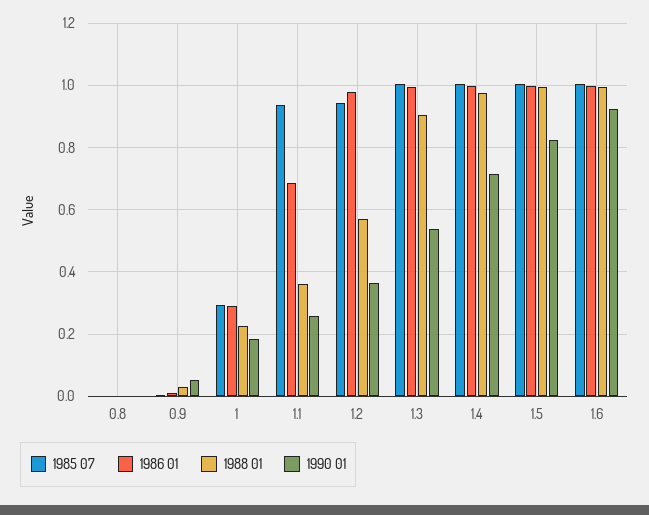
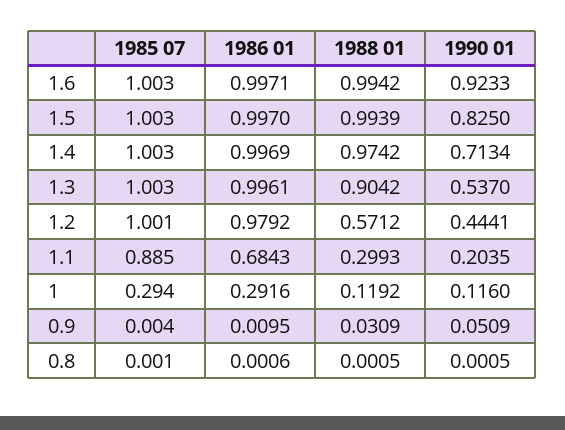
1988 01, 1: 0.22 -> 0.1192
1990 01, 1: 0.18 -> 0.116
1985 07, 1.1: 0.94 -> 0.885
1988 01, 1.1: 0.36 -> 0.2993
1990 01, 1.1: 0.26 -> 0.2035
1985 07, 1.2: 0.94 -> 1.001
1990 01, 1.2: 0.36 -> 0.4441

